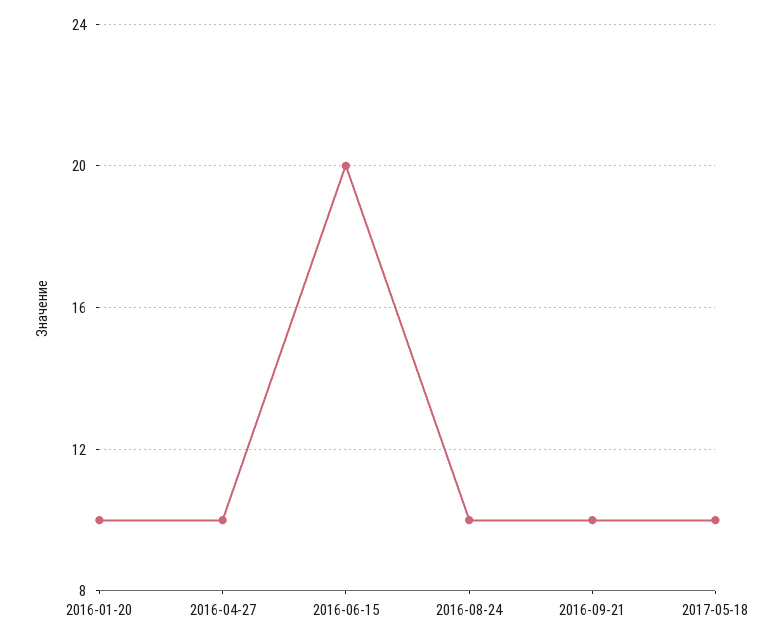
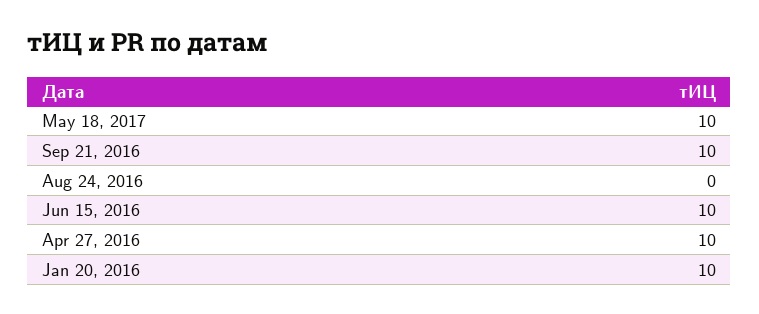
2016-06-15: 20 -> 10
2016-08-24: 10 -> 0

